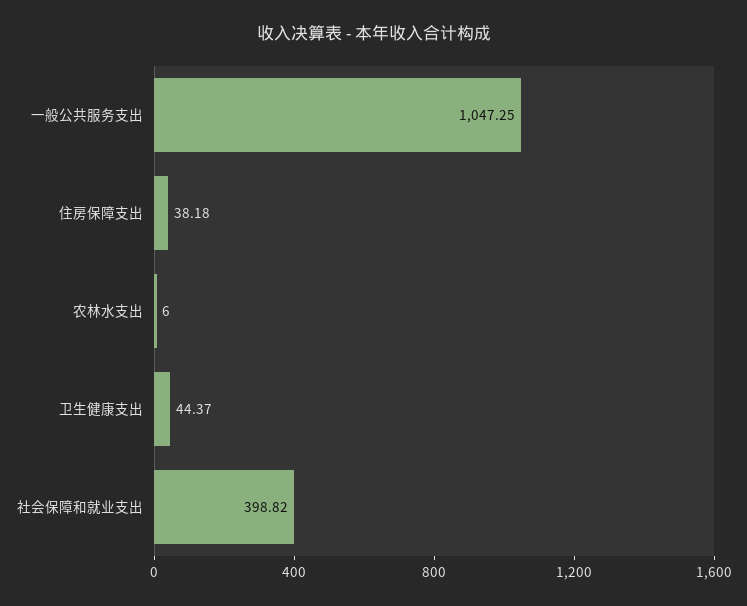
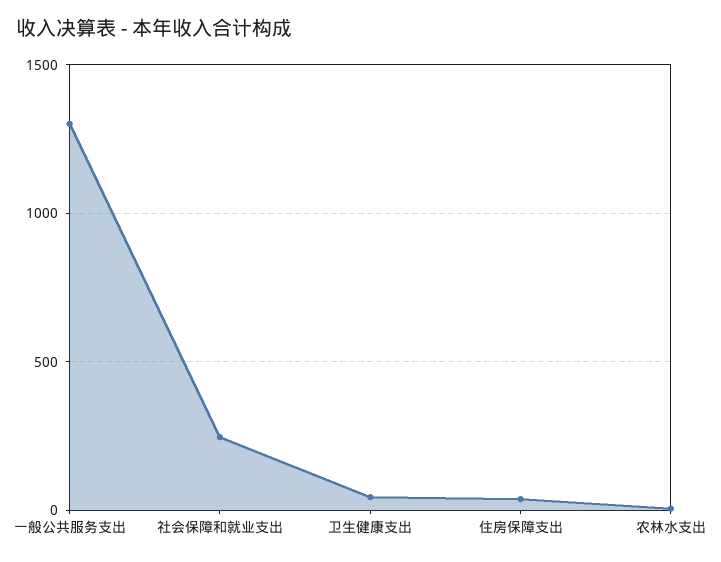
一般公共服务支出: 1047.25 -> 1300
社会保障和就业支出: 398.82 -> 250

